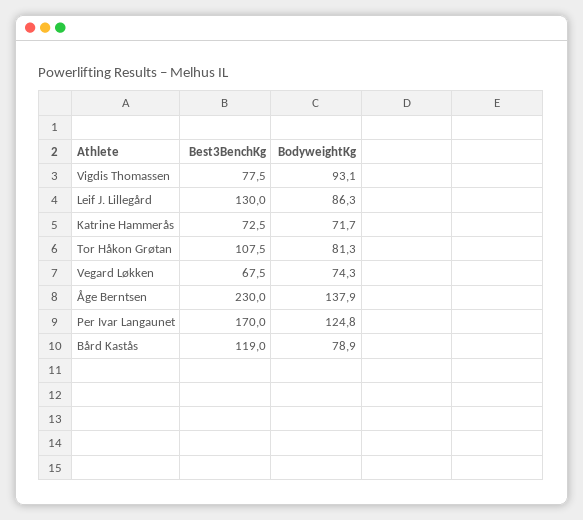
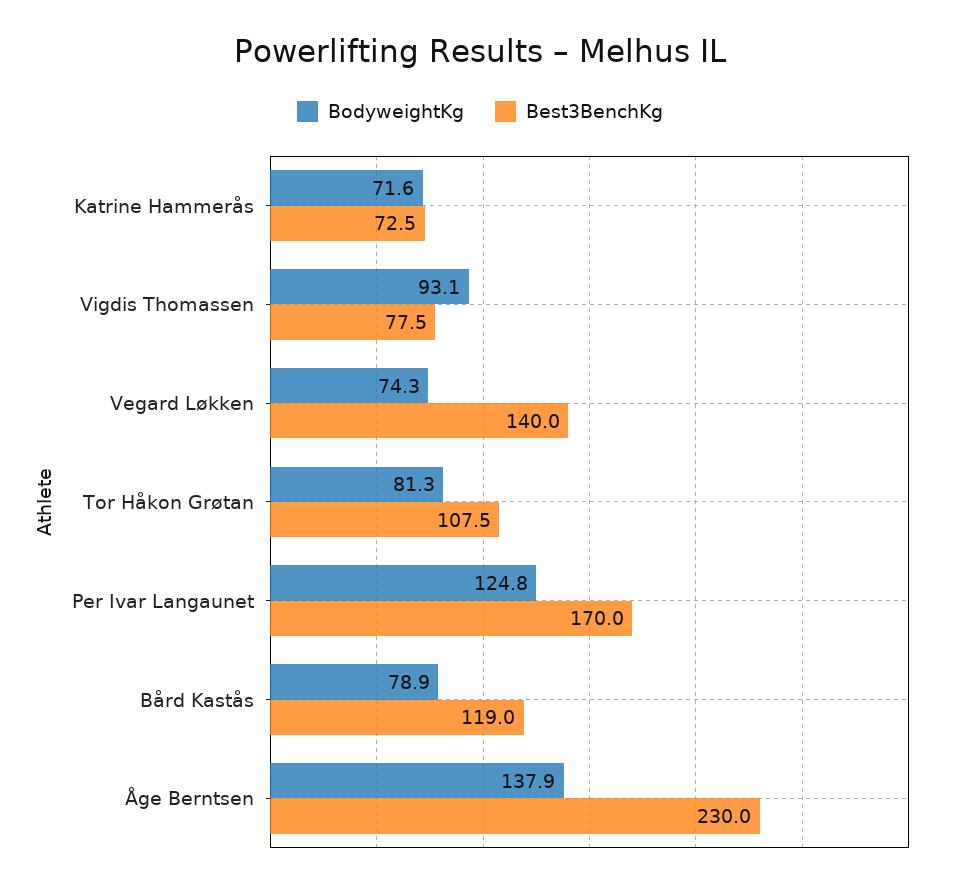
Best3BenchKg, Leif J. Lillegård: 130 -> none
BodyweightKg, Leif J. Lillegård: 86.3 -> none
BodyweightKg, Katrine Hammerås: 71.7 -> 71.6
Best3BenchKg, Vegard Løkken: 67.5 -> 140

